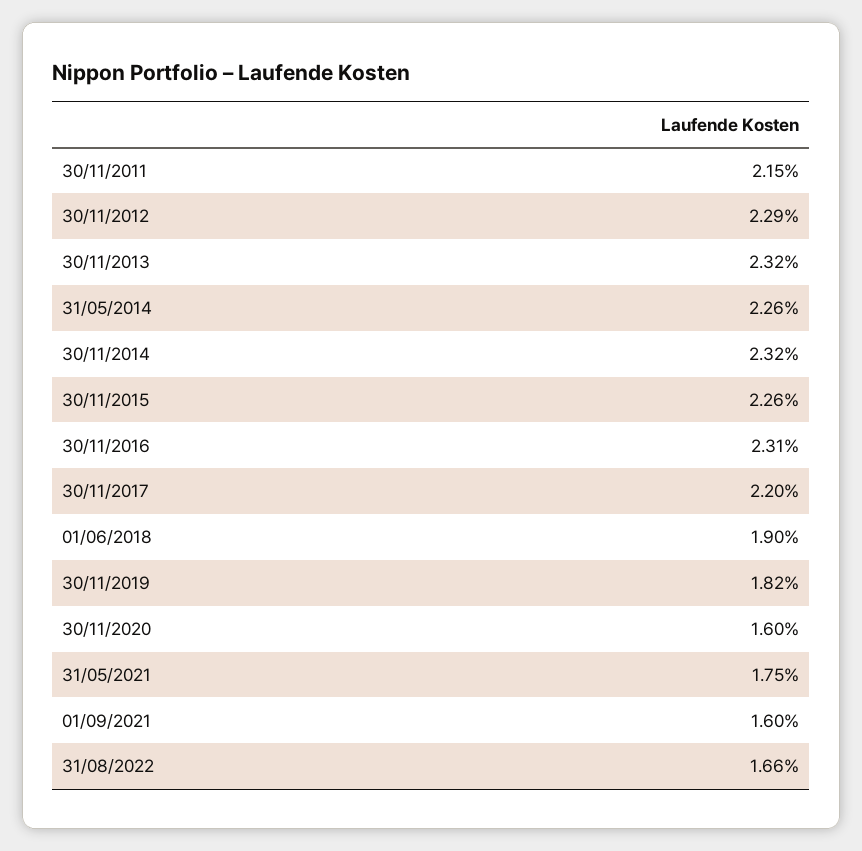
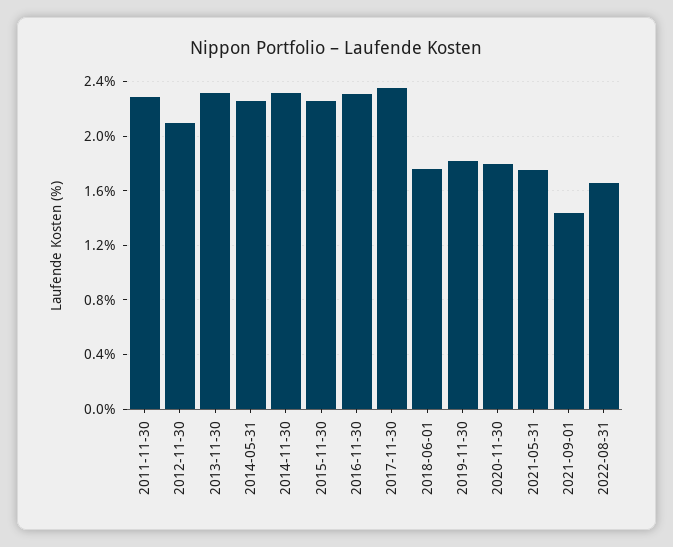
30/11/2011: 2.15 -> 2.3
30/11/2012: 2.29 -> 2.1
30/11/2017: 2.2 -> 2.35
01/06/2018: 1.9 -> 1.75
30/11/2020: 1.6 -> 1.8
01/09/2021: 1.6 -> 1.45

